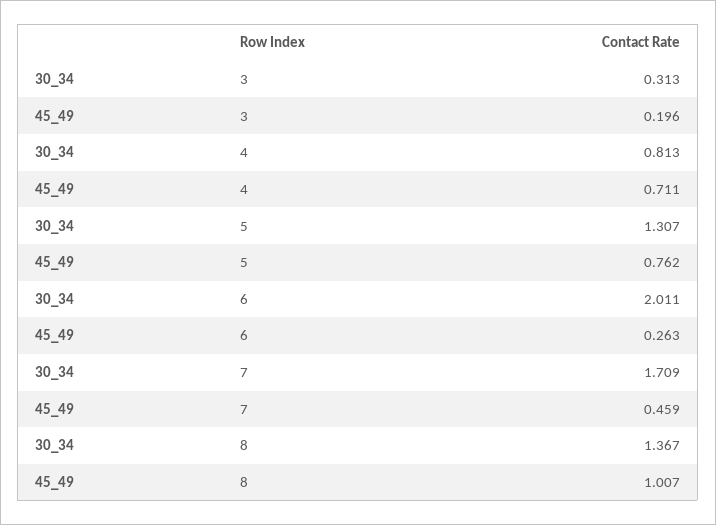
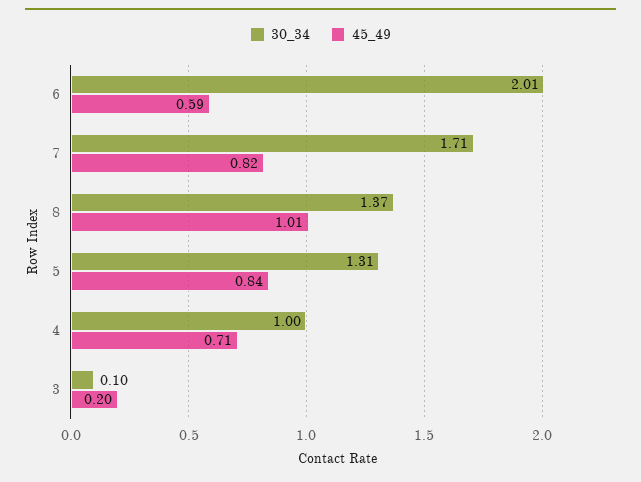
30_34, 3: 0.313 -> 0.1
30_34, 4: 0.813 -> 1
45_49, 5: 0.762 -> 0.84
45_49, 6: 0.263 -> 0.59
45_49, 7: 0.459 -> 0.82

